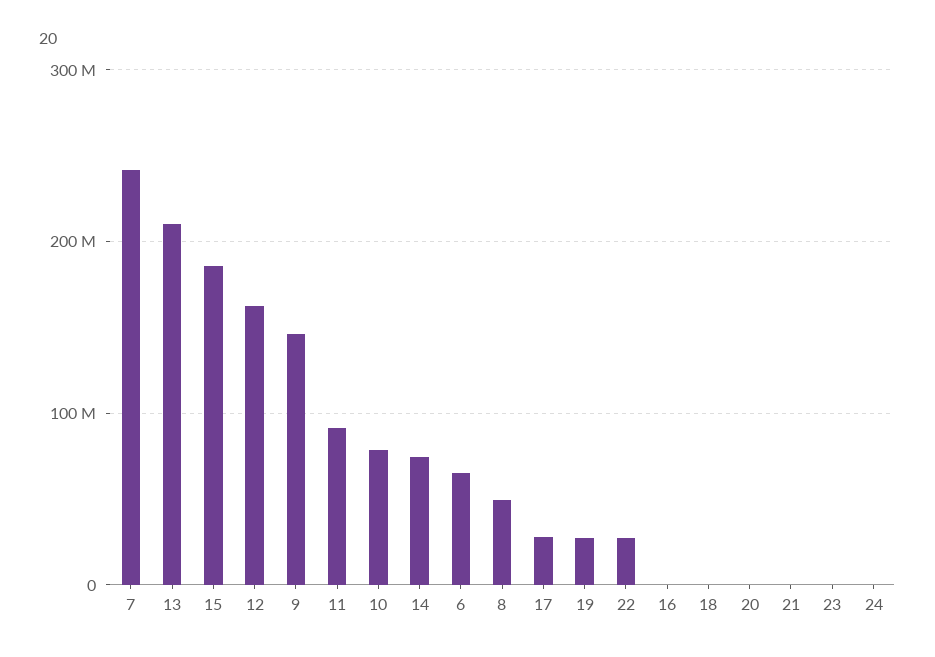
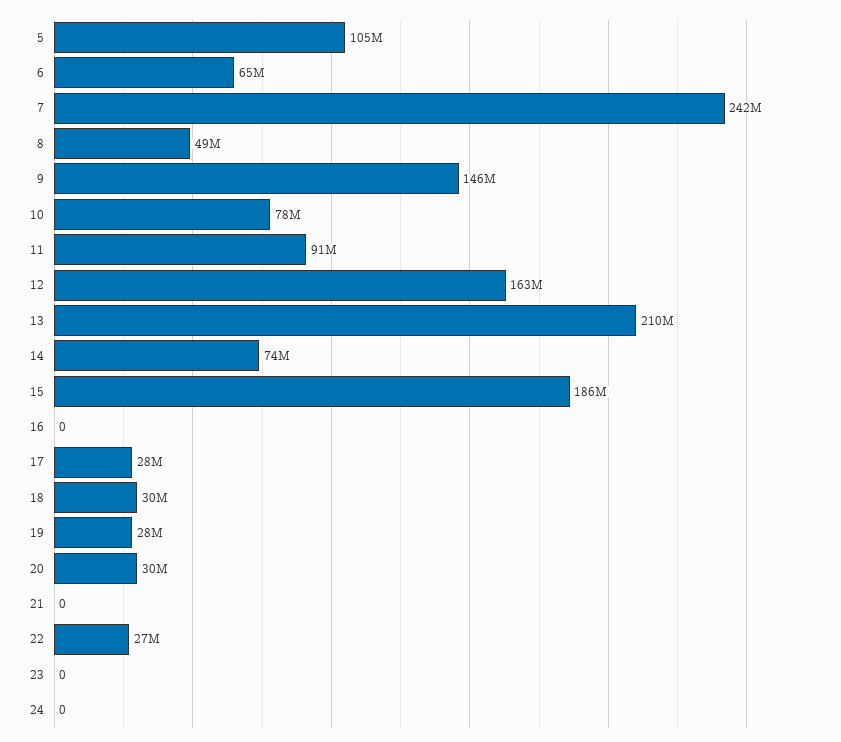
18: 0 -> 30000000
20: 0 -> 30000000
5: none -> 105000000

